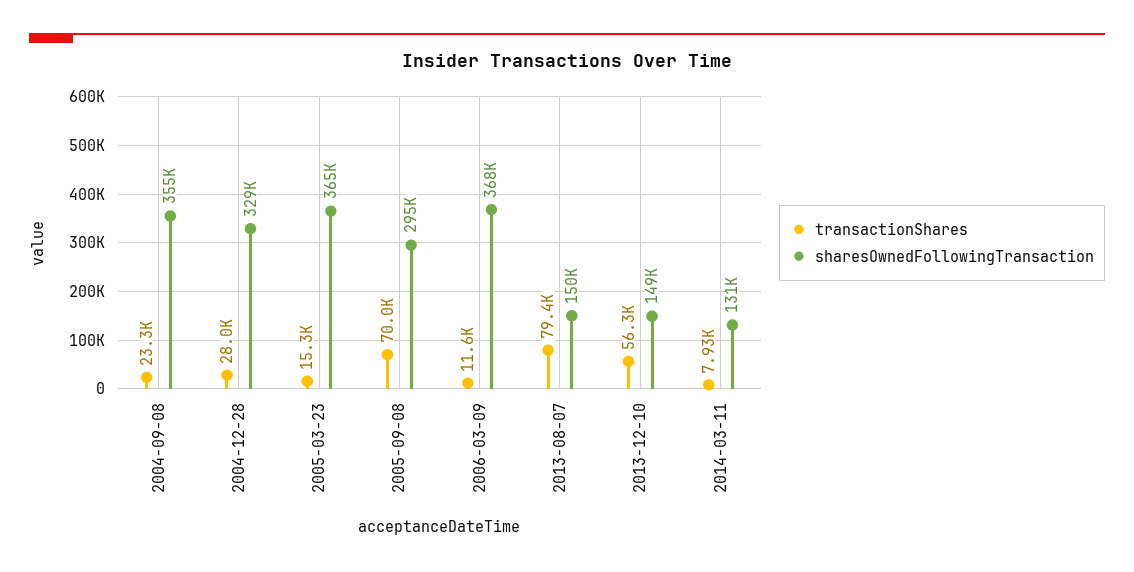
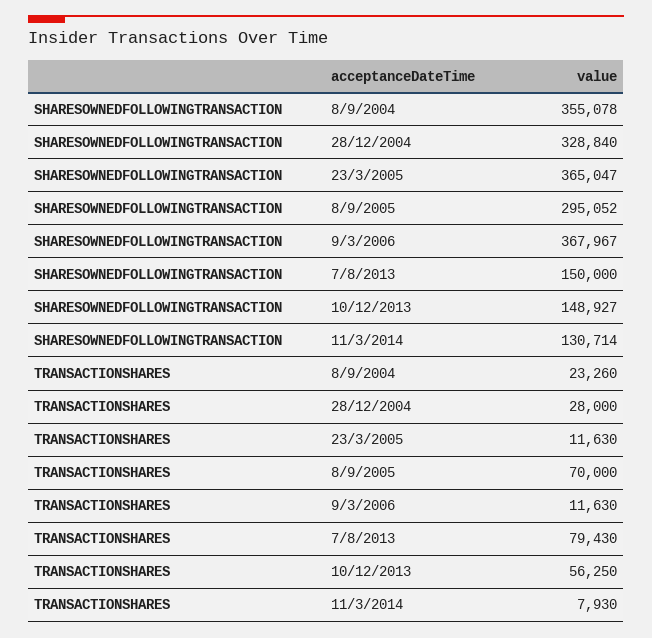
transactionShares, 2005-03-23: 15300 -> 11630

